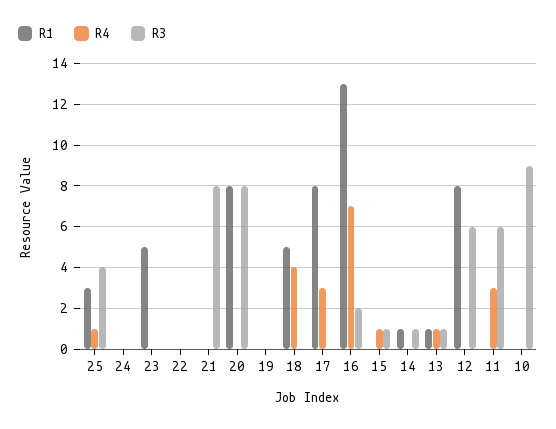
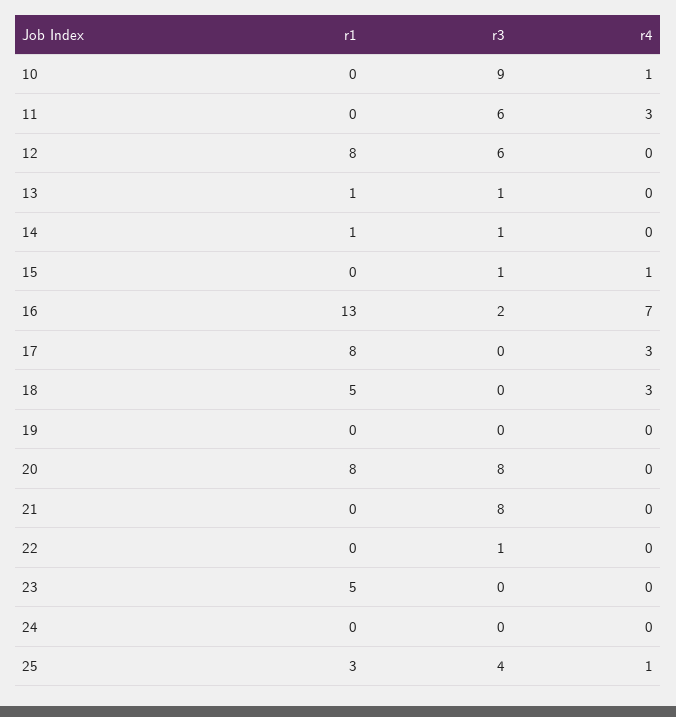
R3, 22: 0 -> 1
R4, 18: 4 -> 3
R4, 13: 1 -> 0
R4, 10: 0 -> 1

